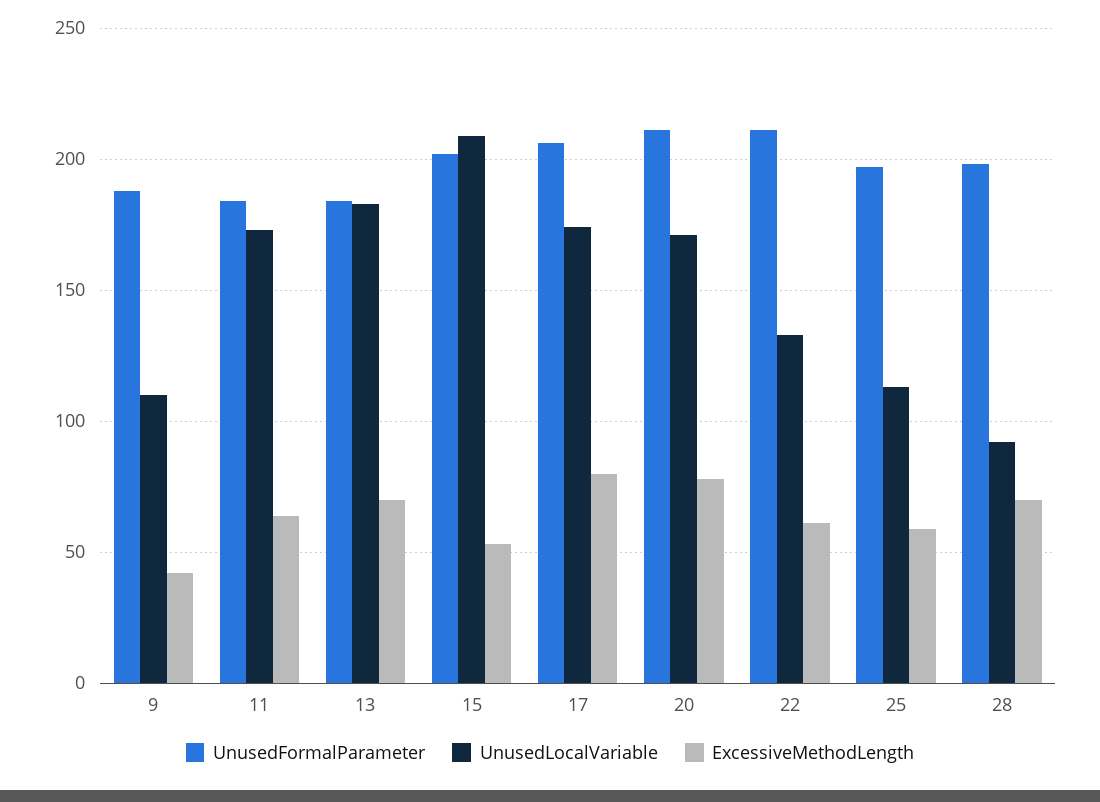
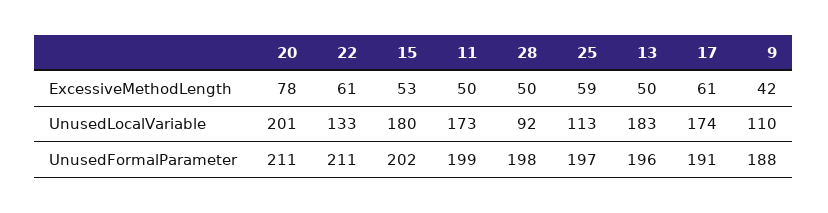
UnusedFormalParameter, 11: 185 -> 199
ExcessiveMethodLength, 11: 65 -> 50
UnusedFormalParameter, 13: 185 -> 196
ExcessiveMethodLength, 13: 70 -> 50
UnusedLocalVariable, 15: 210 -> 180
UnusedFormalParameter, 17: 205 -> 191
ExcessiveMethodLength, 17: 80 -> 61
UnusedLocalVariable, 20: 170 -> 201
ExcessiveMethodLength, 28: 70 -> 50

